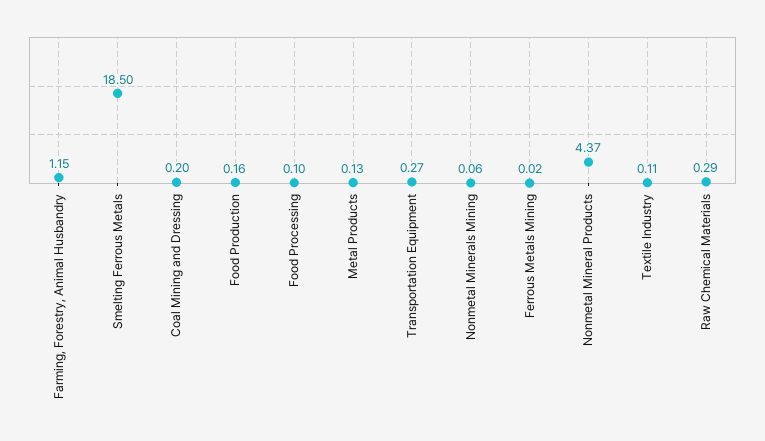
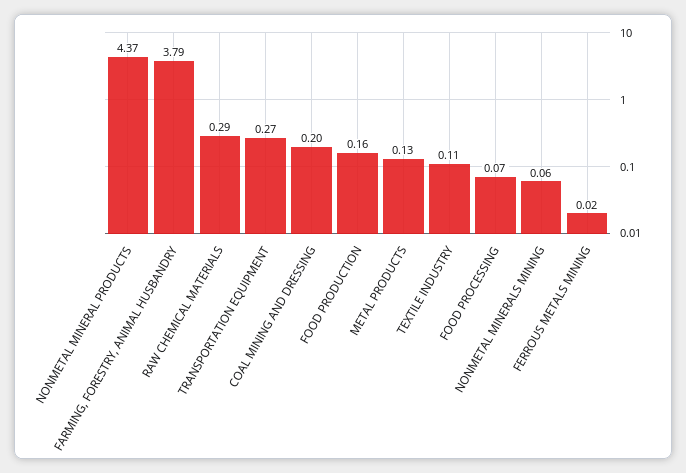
Farming, Forestry, Animal Husbandry: 1.15 -> 3.79
Smelting Ferrous Metals: 18.5 -> none
Food Processing: 0.1 -> 0.07

